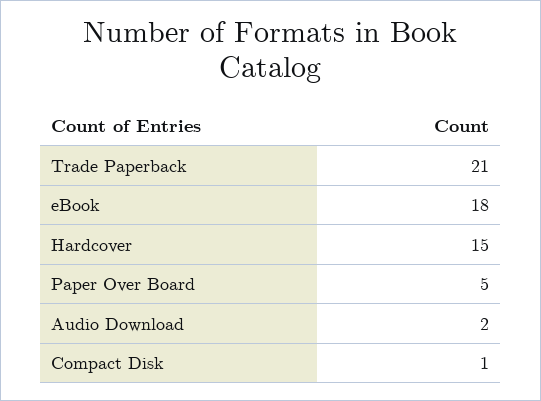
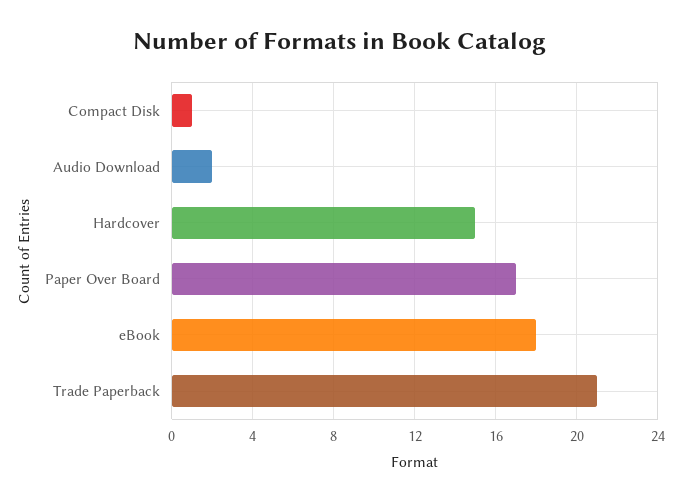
Paper Over Board: 5 -> 17

